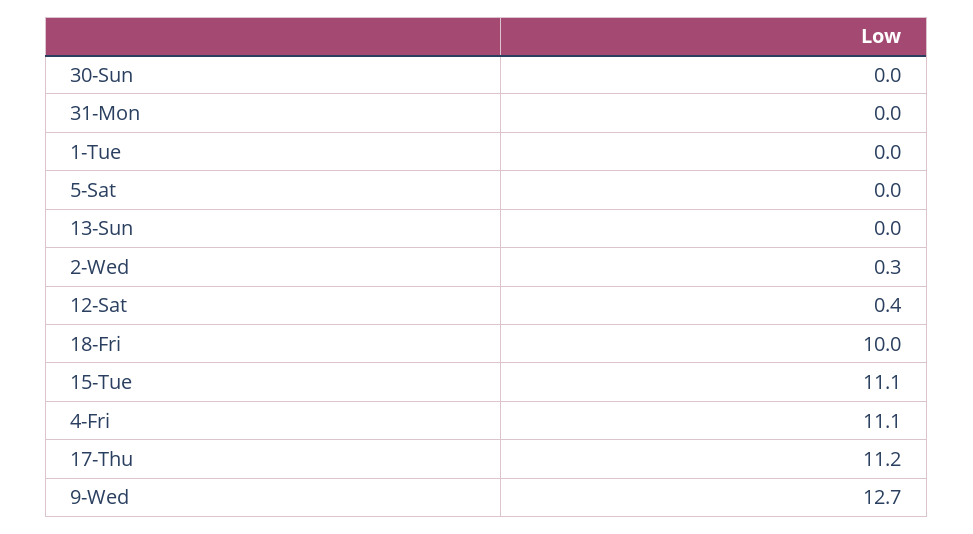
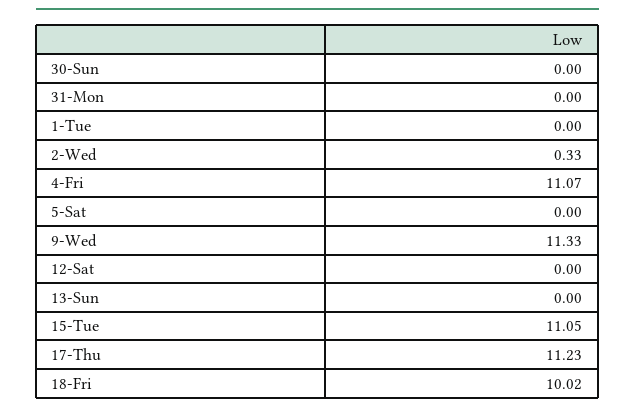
12-Sat: 0.4 -> 0
9-Wed: 12.7 -> 11.33

